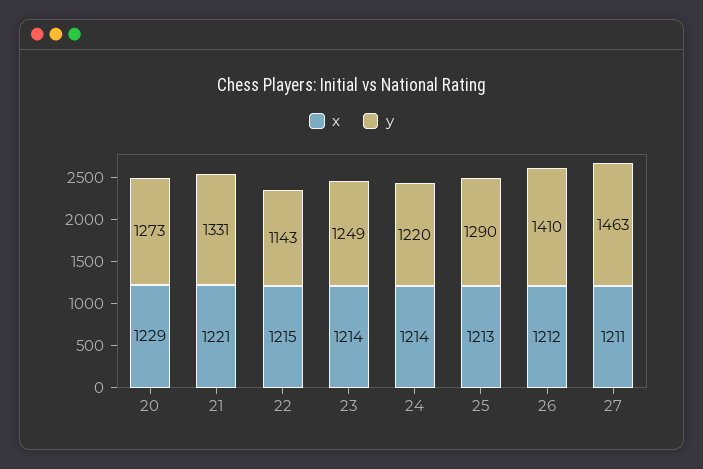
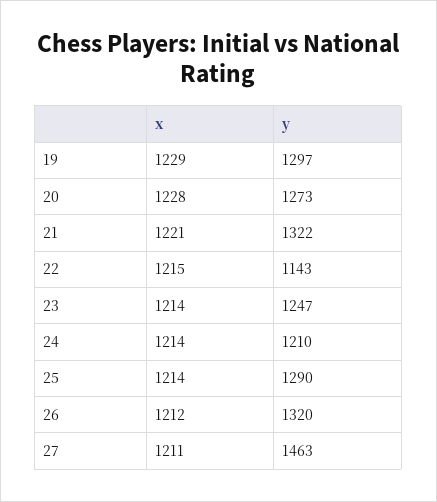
x, 20: 1229 -> 1228
y, 21: 1331 -> 1322
y, 23: 1249 -> 1247
y, 24: 1220 -> 1210
x, 25: 1213 -> 1214
y, 26: 1410 -> 1320
x, 19: none -> 1229
y, 19: none -> 1297

